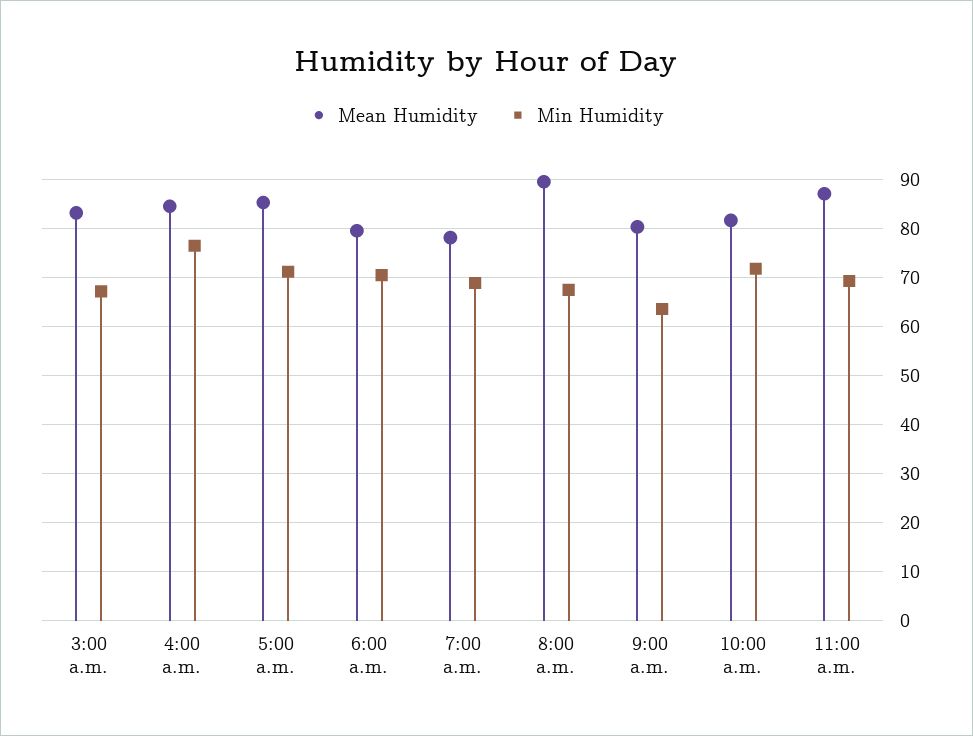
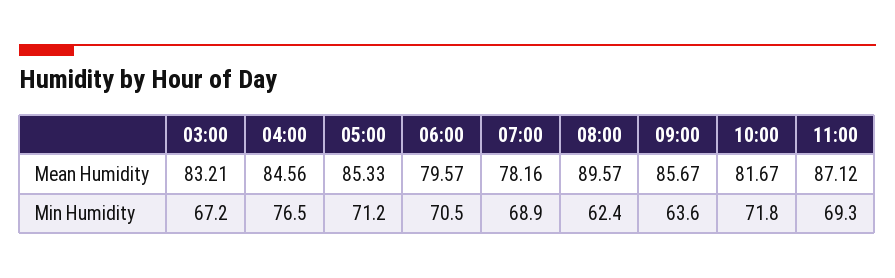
Min Humidity, 8:00 a.m.: 68 -> 62.4
Mean Humidity, 9:00 a.m.: 80 -> 85.67

